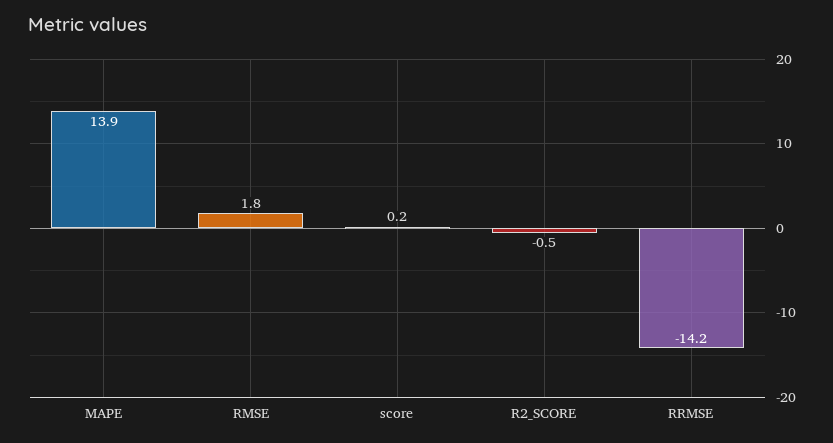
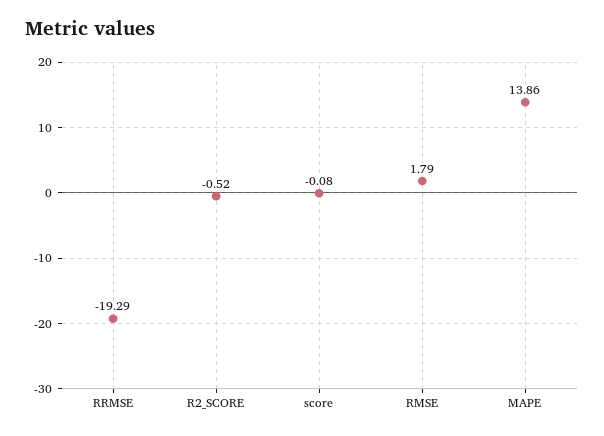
score: 0.2 -> -0.08
RRMSE: -14.2 -> -19.29

